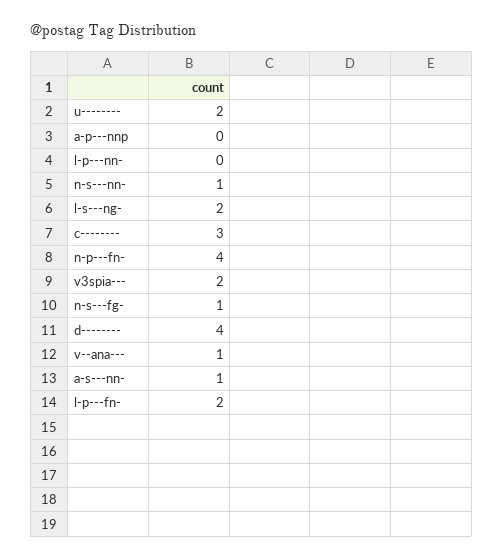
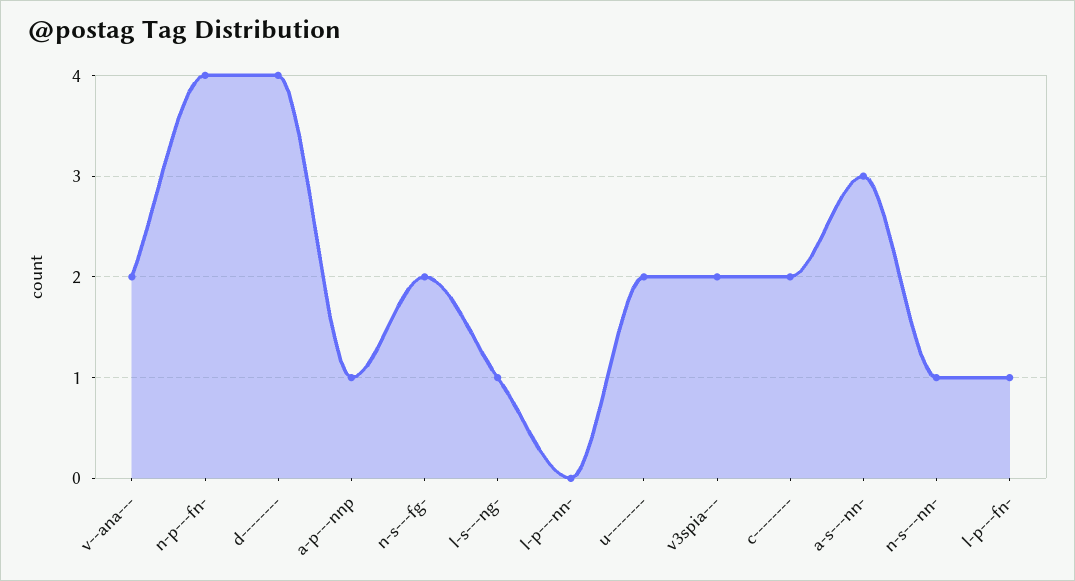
a-p---nnp: 0 -> 1
l-s---ng-: 2 -> 1
c--------: 3 -> 2
n-s---fg-: 1 -> 2
v--ana---: 1 -> 2
a-s---nn-: 1 -> 3
l-p---fn-: 2 -> 1

